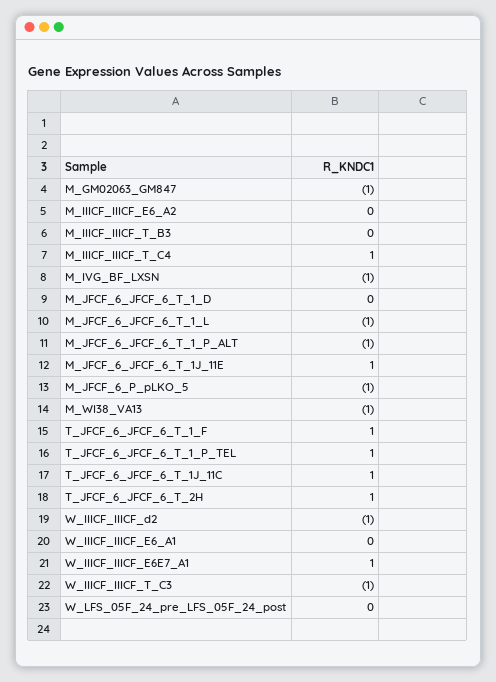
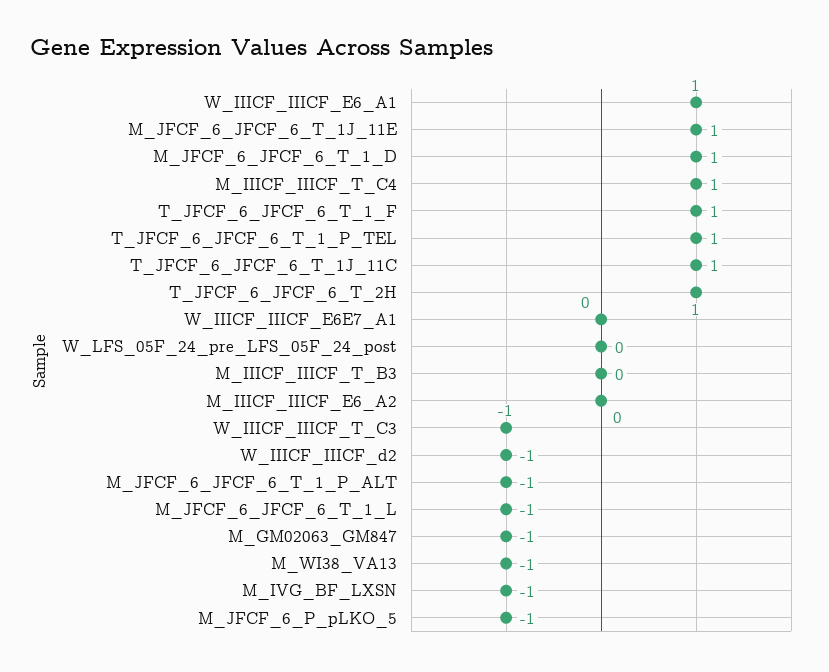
M_JFCF_6_JFCF_6_T_1_D: 0 -> 1
W_IIICF_IIICF_E6_A1: 0 -> 1
W_IIICF_IIICF_E6E7_A1: 1 -> 0

